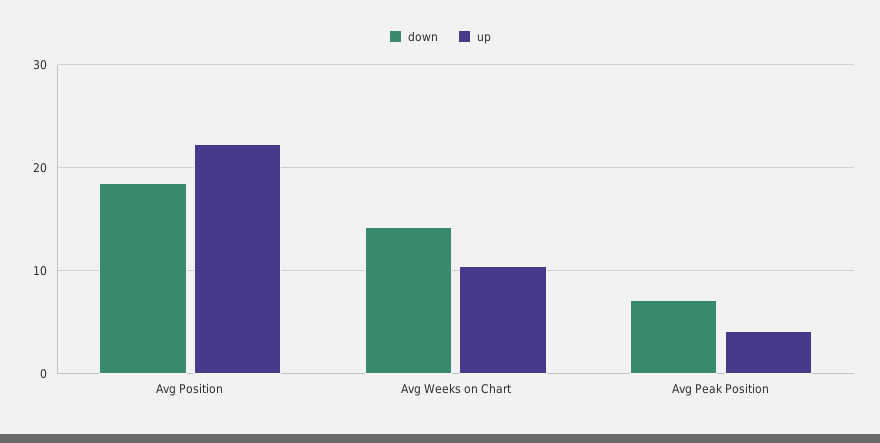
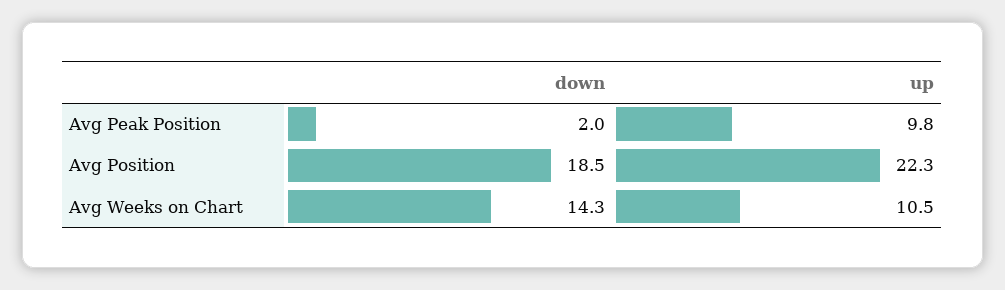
down, Avg Peak Position: 7 -> 2
up, Avg Peak Position: 4 -> 9.8

